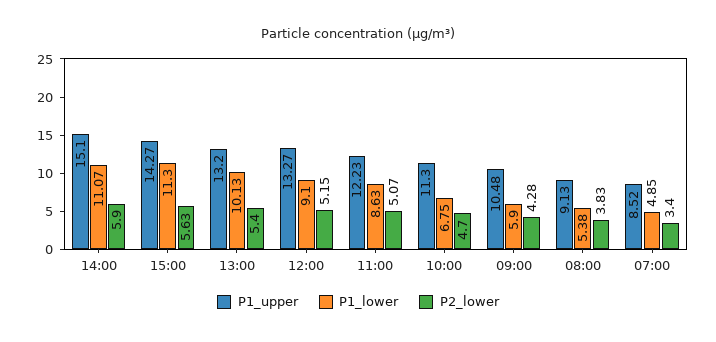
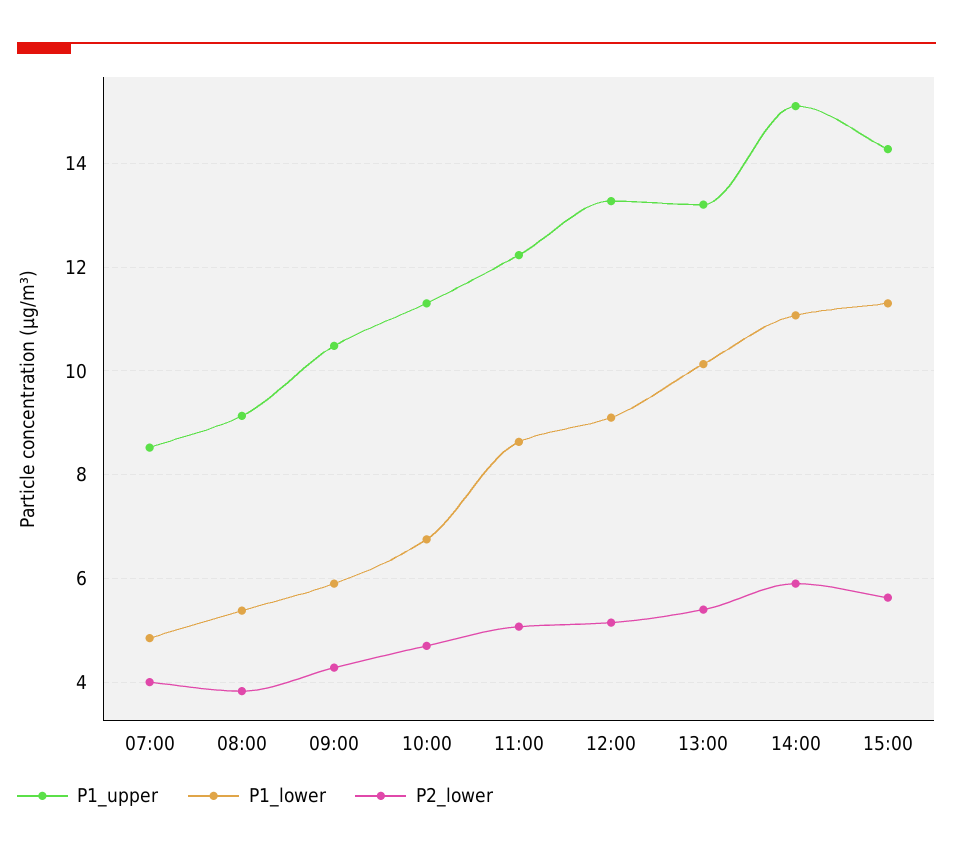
P2_lower, 07:00: 3.4 -> 4

